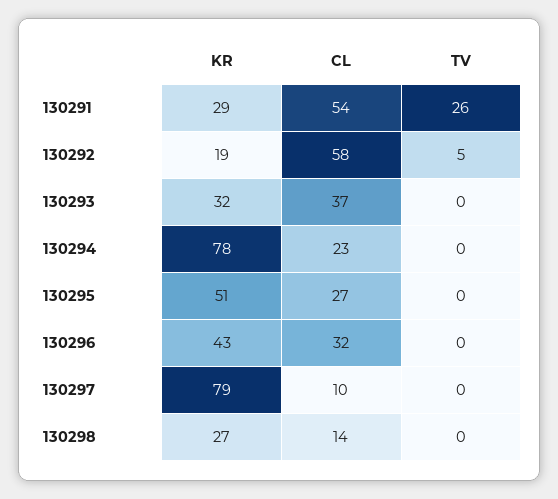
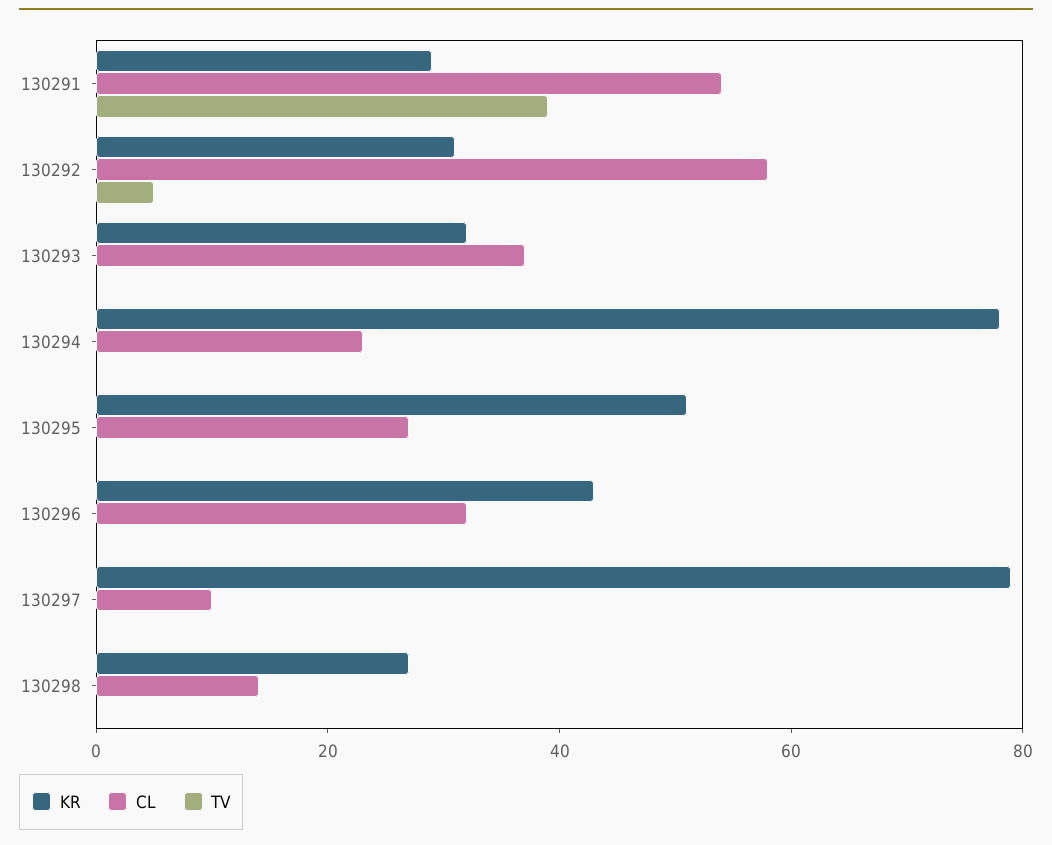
TV, 130291: 26 -> 40
KR, 130292: 19 -> 30

